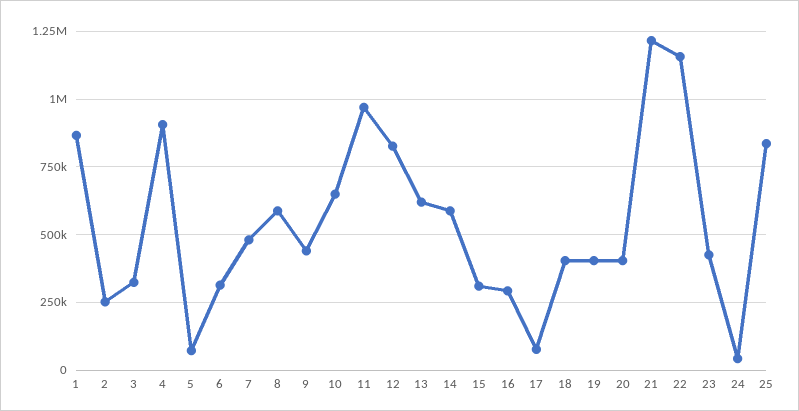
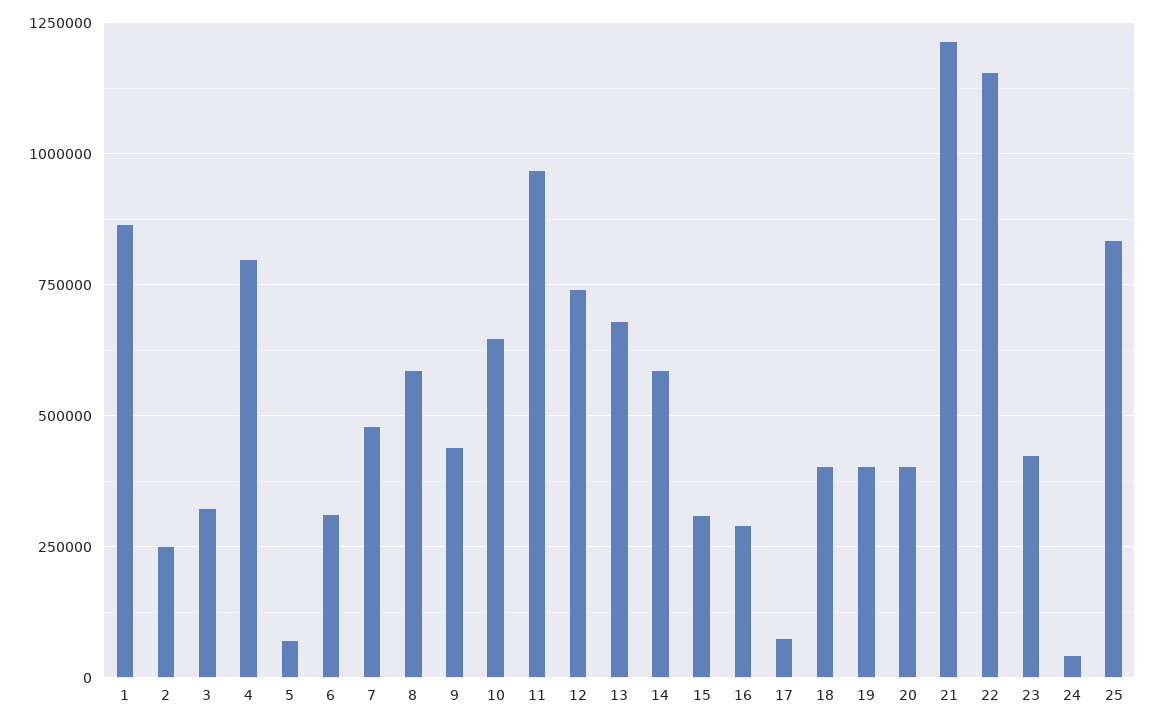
4: 900000 -> 800000
12: 825000 -> 750000
13: 625000 -> 675000

